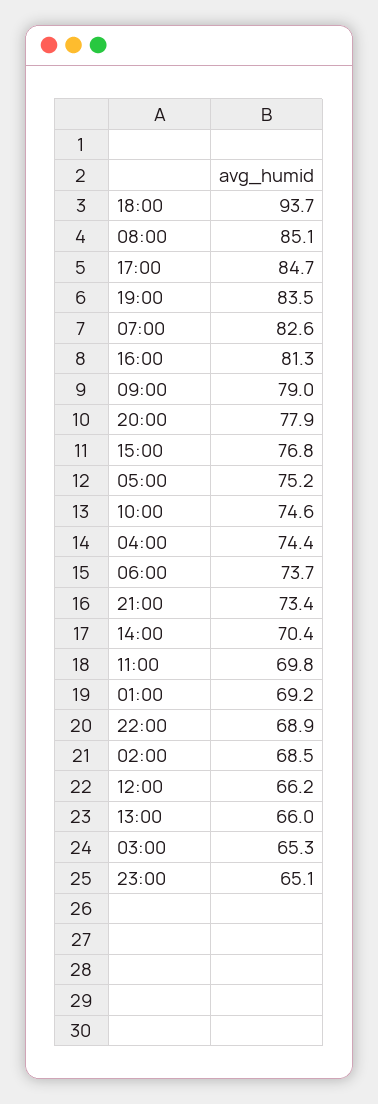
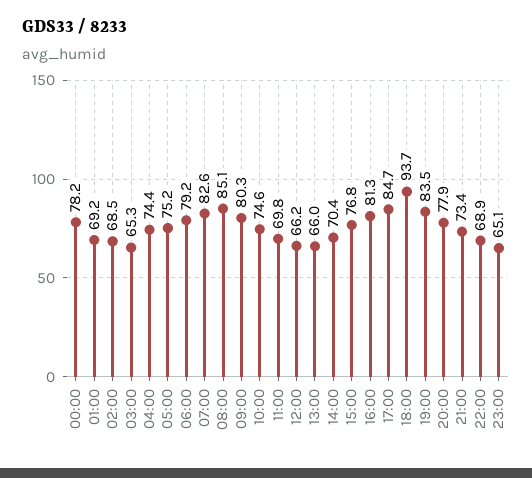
09:00: 79 -> 80.3
06:00: 73.7 -> 79.2
00:00: none -> 78.2

